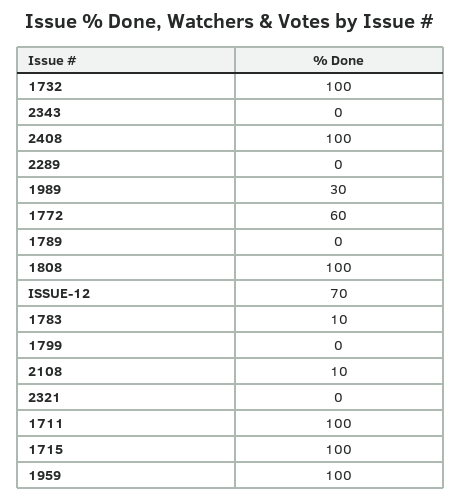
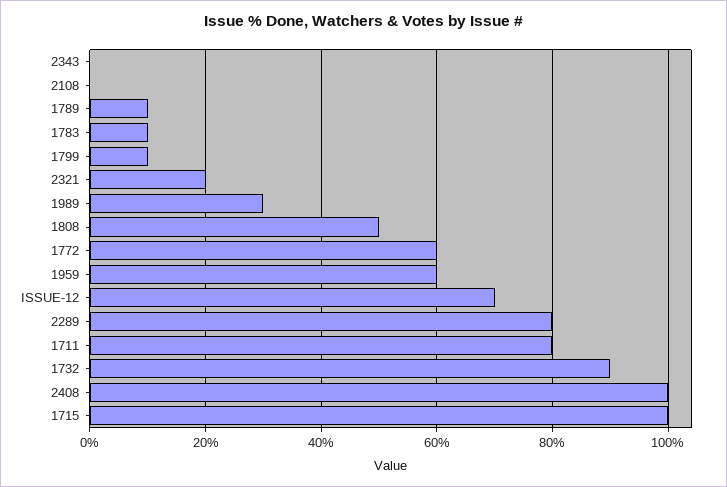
1732: 100 -> 90
2289: 0 -> 80
1789: 0 -> 10
1808: 100 -> 50
1799: 0 -> 10
2108: 10 -> 0
2321: 0 -> 20
1711: 100 -> 80
1959: 100 -> 60

